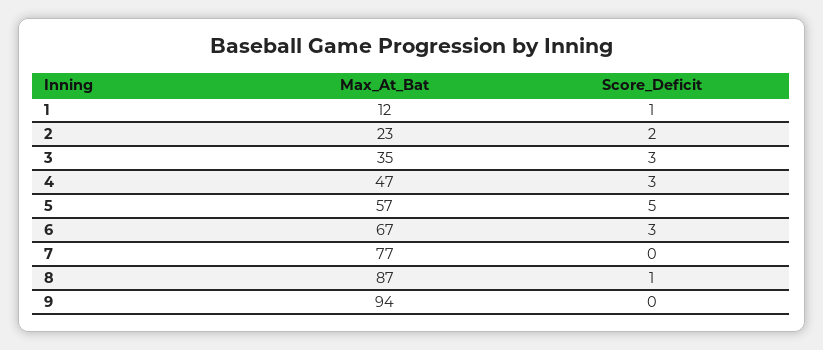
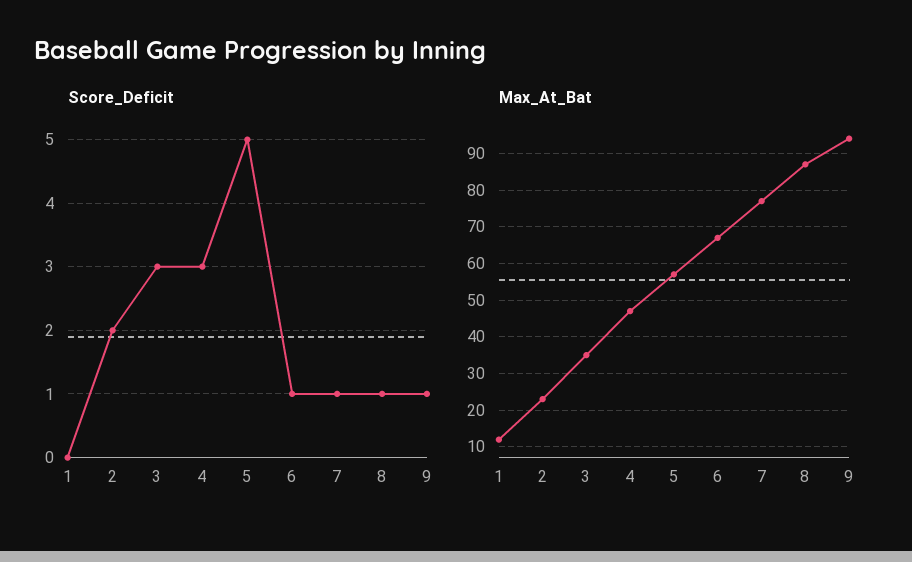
Score_Deficit, 1: 1 -> 0
Score_Deficit, 6: 3 -> 1
Score_Deficit, 7: 0 -> 1
Score_Deficit, 9: 0 -> 1

